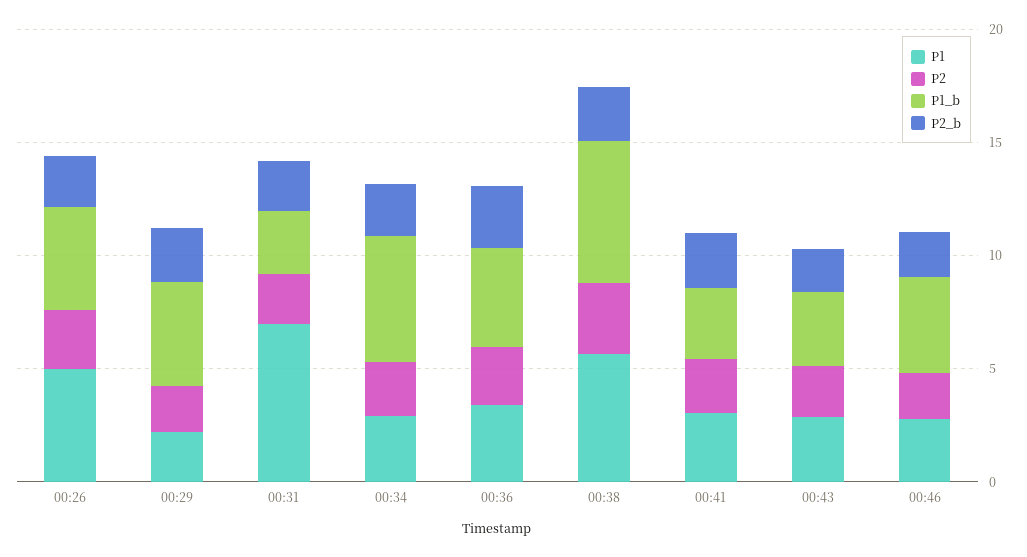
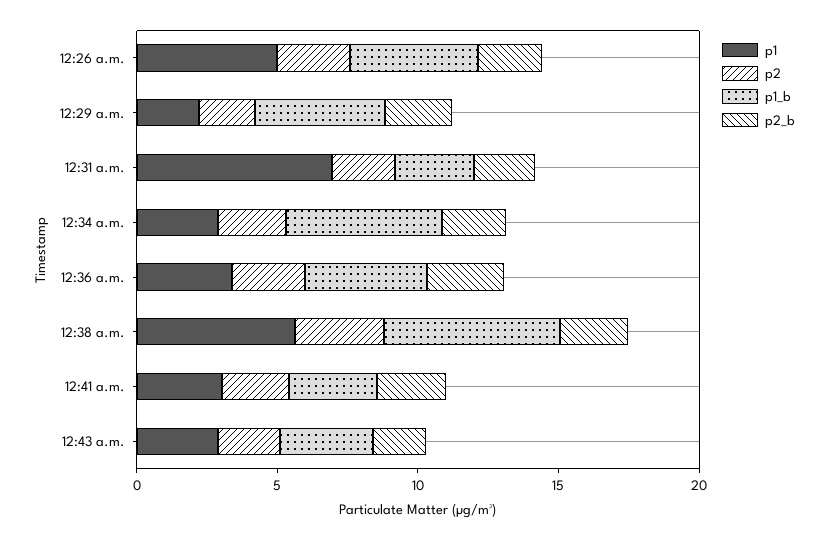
P1, 00:46: 3 -> none
P2, 00:46: 2 -> none
P1_b, 00:46: 4 -> none
P2_b, 00:46: 2 -> none

